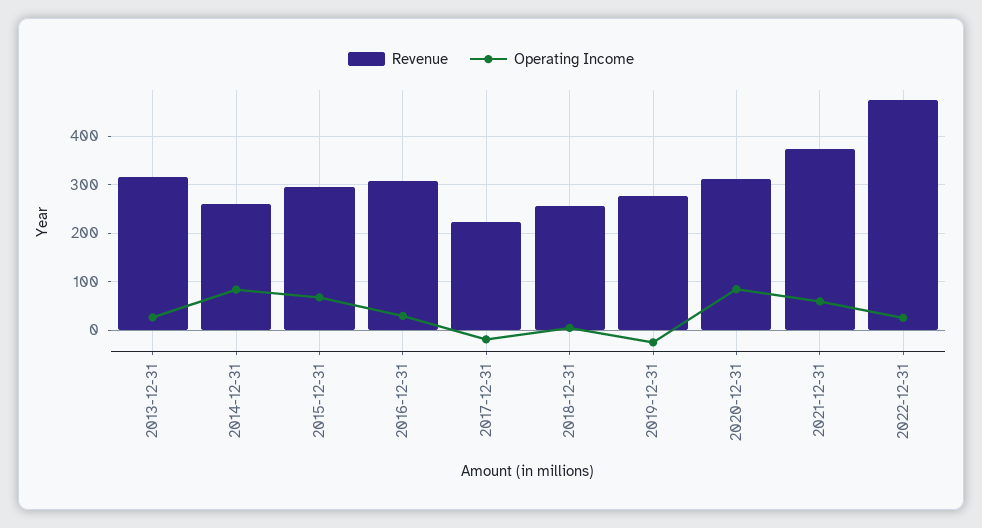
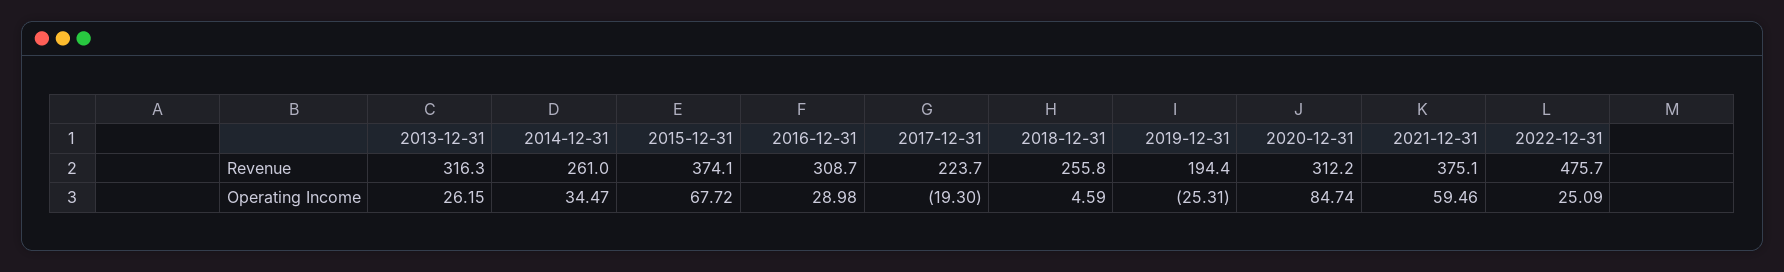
Operating Income, 2014-12-31: 80 -> 34.47
Revenue, 2015-12-31: 300 -> 374.1
Revenue, 2019-12-31: 280 -> 194.4

